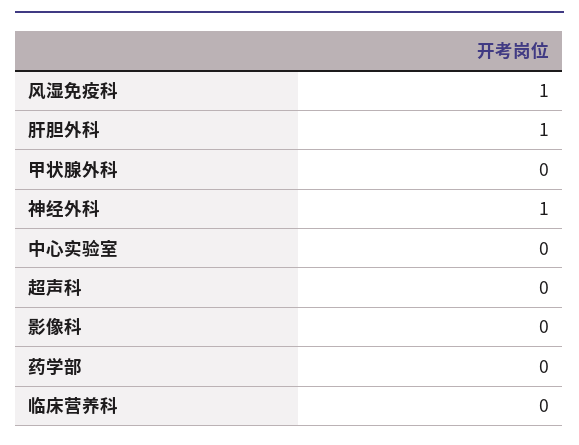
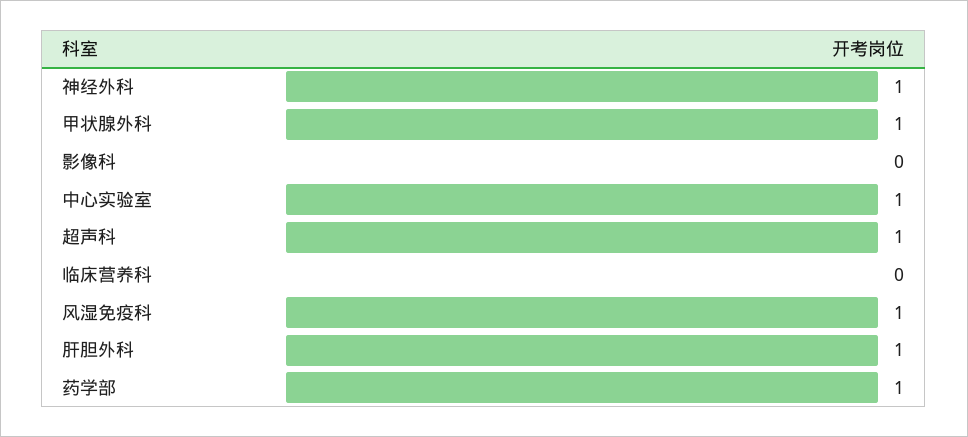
甲状腺外科: 0 -> 1
中心实验室: 0 -> 1
超声科: 0 -> 1
药学部: 0 -> 1

